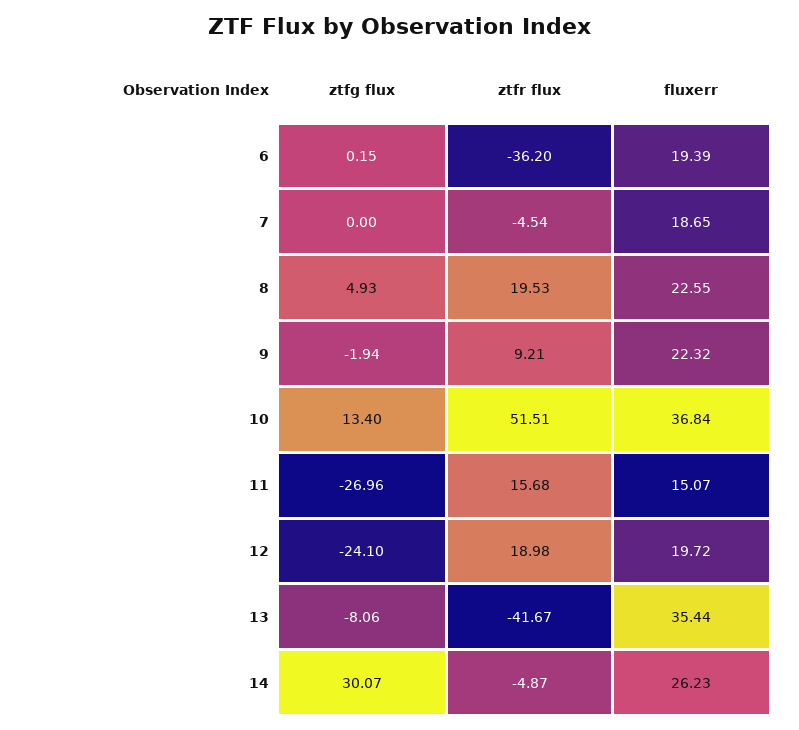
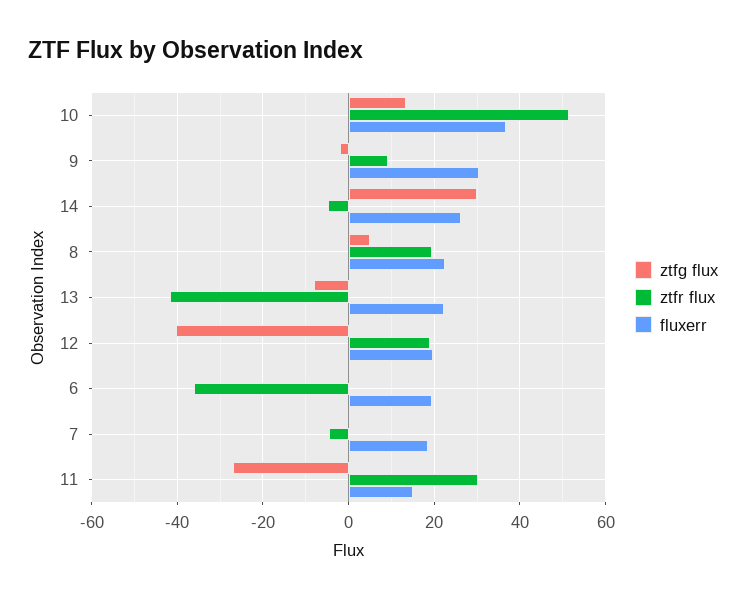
fluxerr, 9: 22.32 -> 30
ztfr flux, 11: 15.68 -> 30
ztfg flux, 12: -24.1 -> -40
fluxerr, 13: 35.44 -> 22

